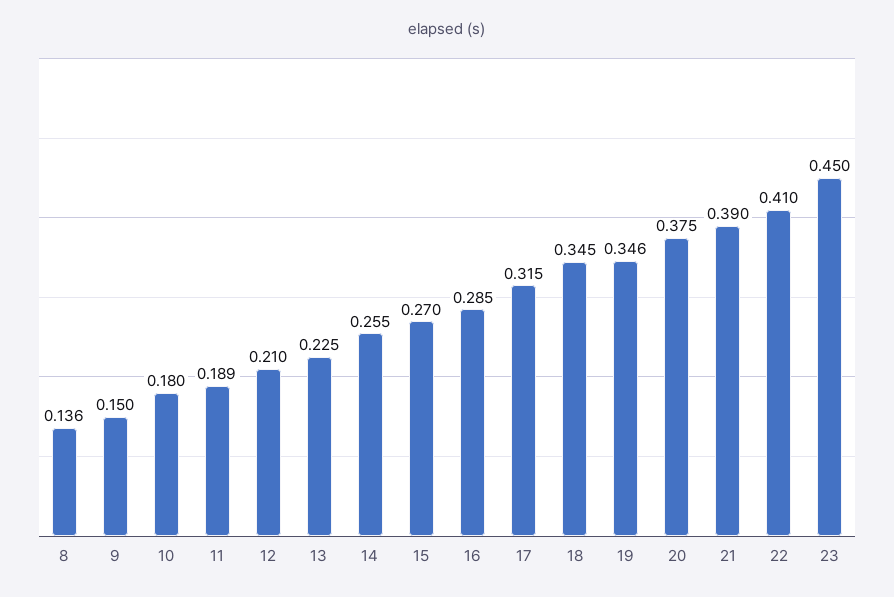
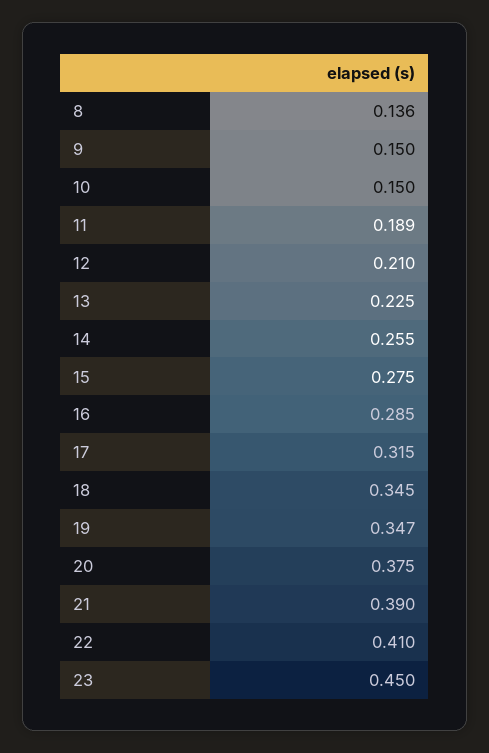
10: 0.18 -> 0.15
15: 0.27 -> 0.275
19: 0.346 -> 0.347

